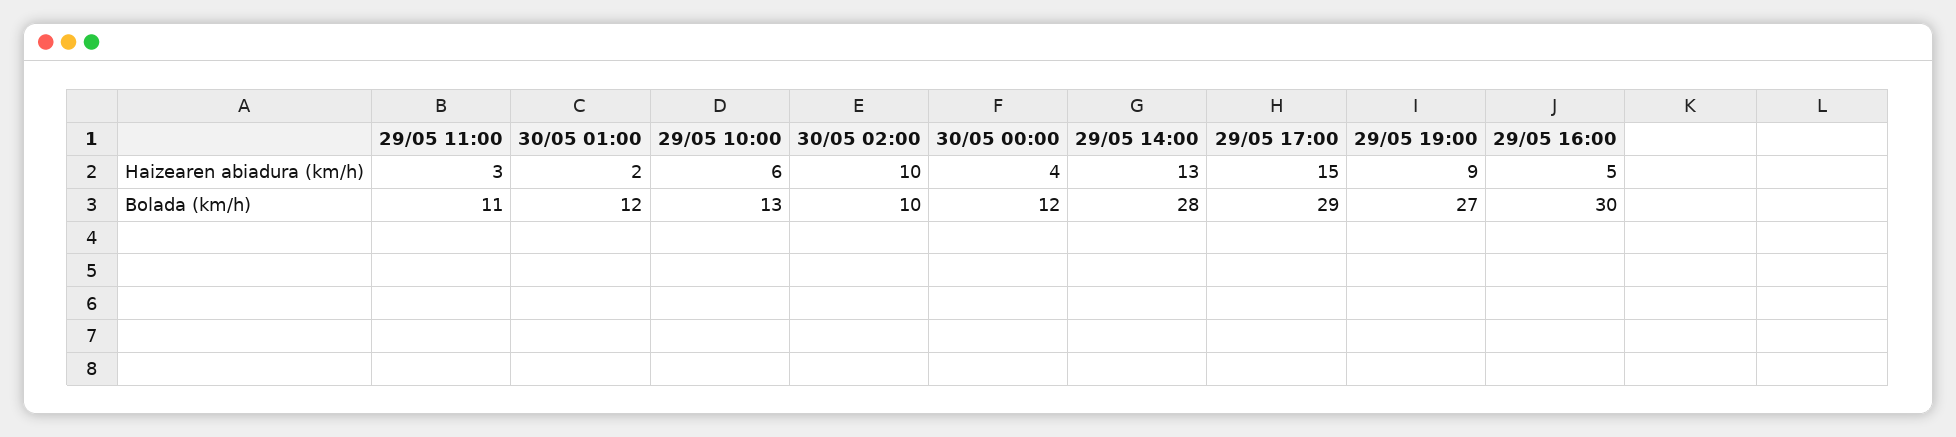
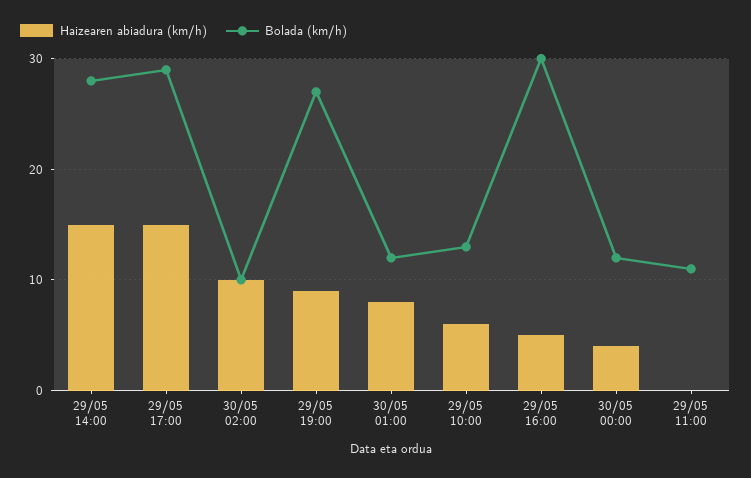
Haizearen abiadura (km/h), 29/05 11:00: 3 -> 0
Haizearen abiadura (km/h), 30/05 01:00: 2 -> 8
Haizearen abiadura (km/h), 29/05 14:00: 13 -> 15

